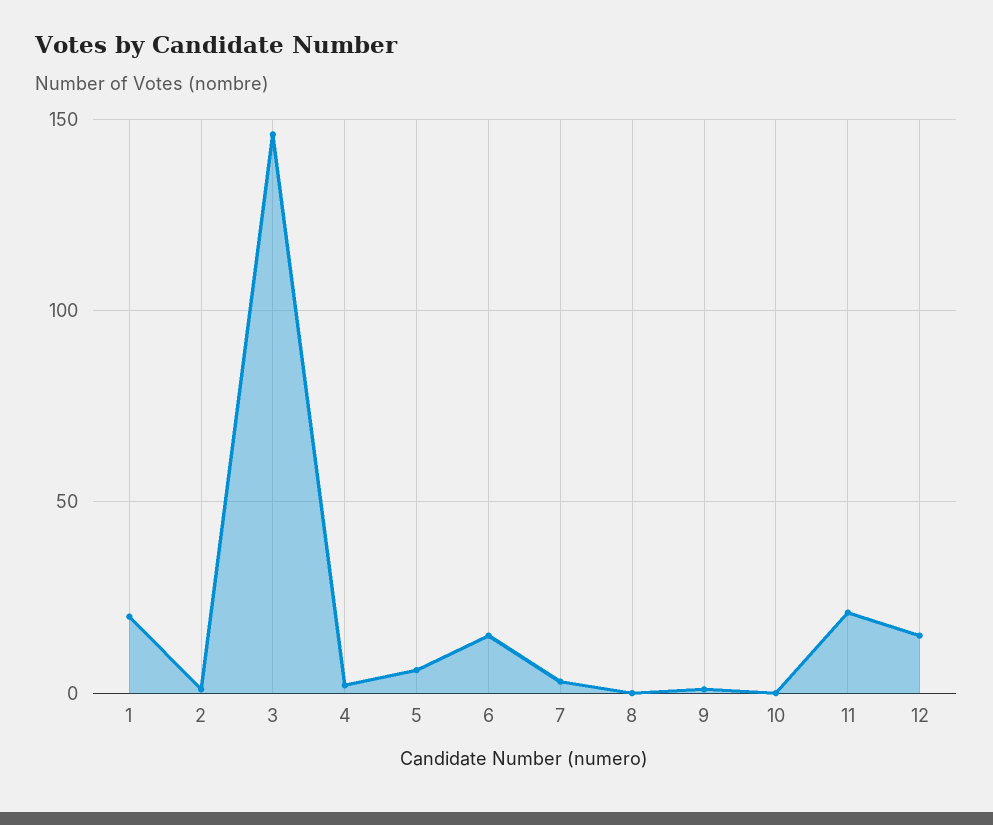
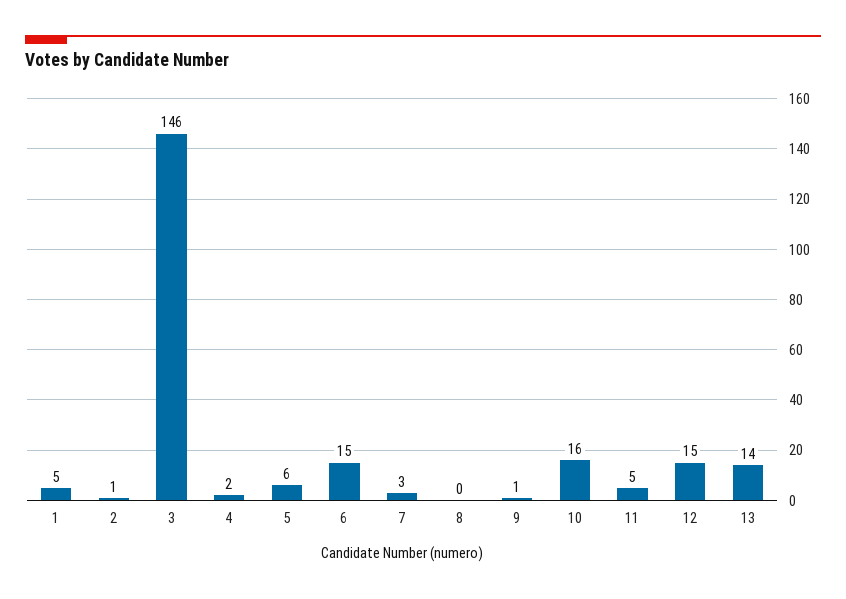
1: 20 -> 5
10: 0 -> 16
11: 20 -> 5
13: none -> 14

